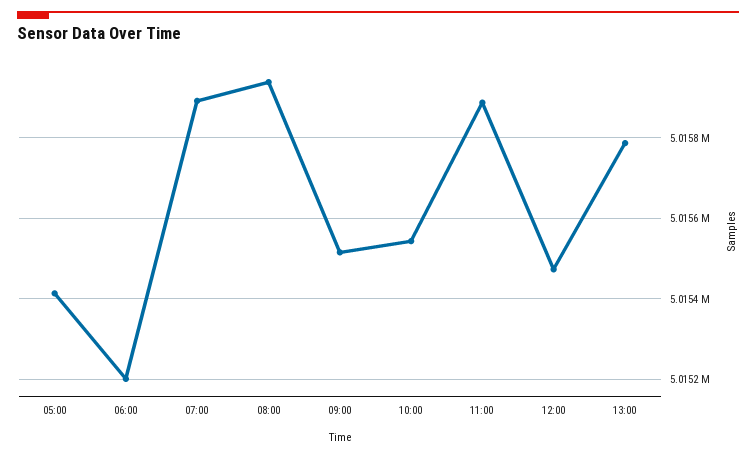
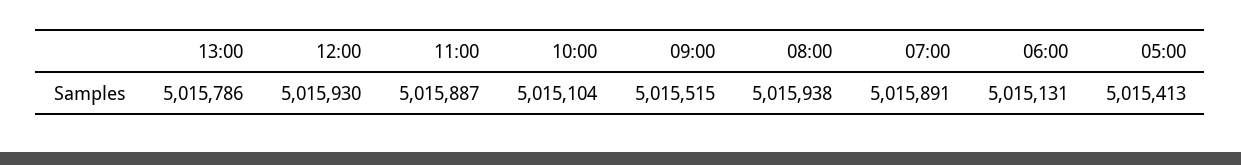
06:00: 5015200 -> 5015131
10:00: 5015540 -> 5015104
12:00: 5015480 -> 5015930

